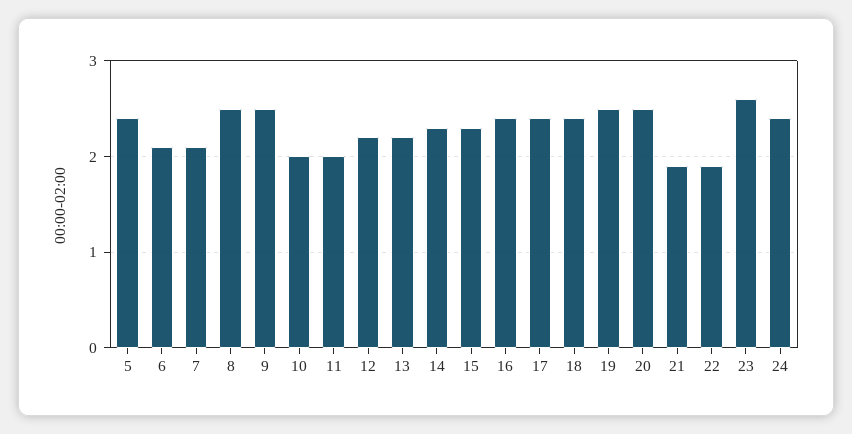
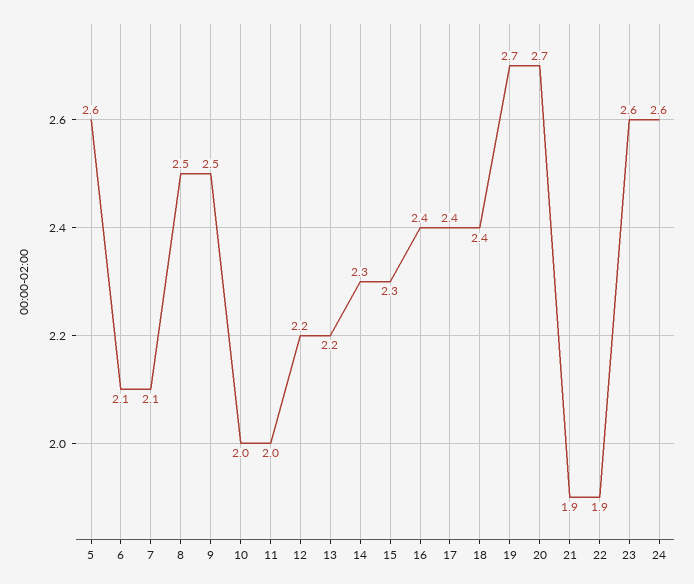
5: 2.4 -> 2.6
19: 2.5 -> 2.7
20: 2.5 -> 2.7
24: 2.4 -> 2.6

